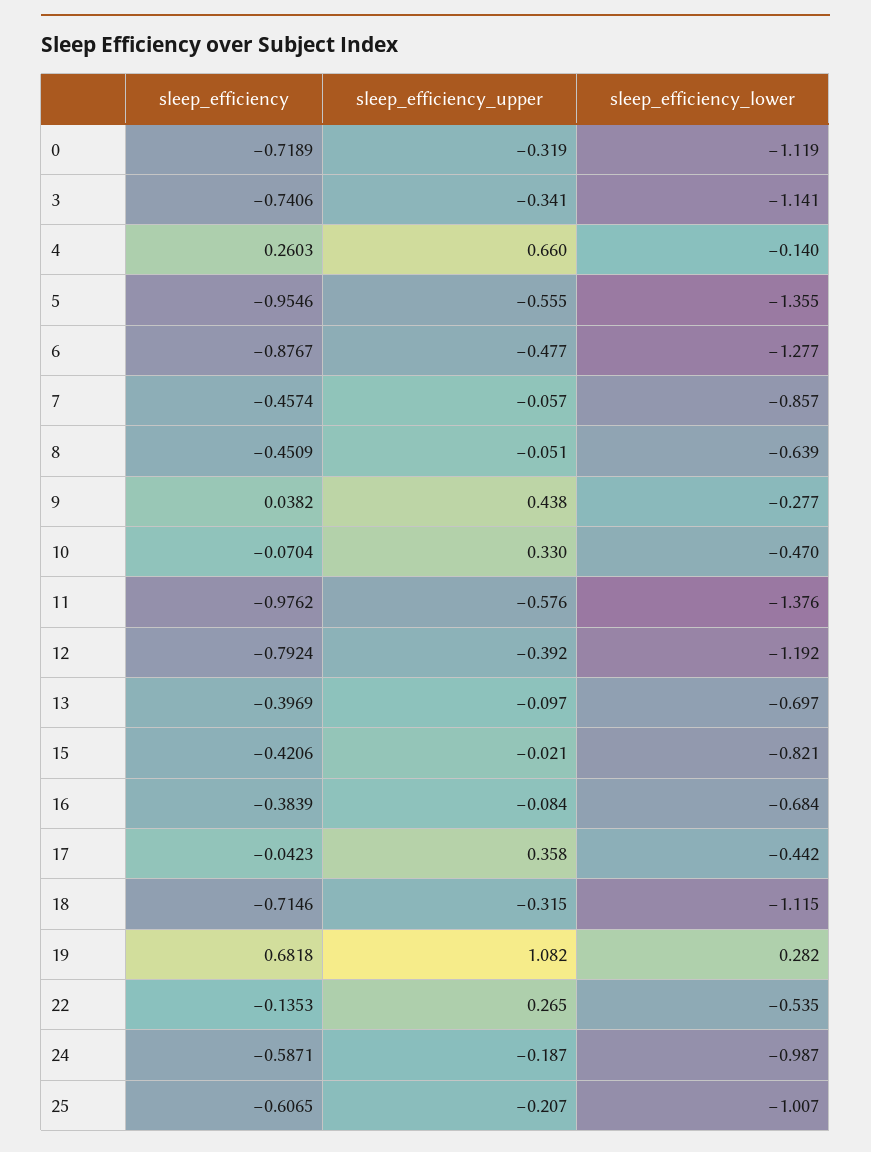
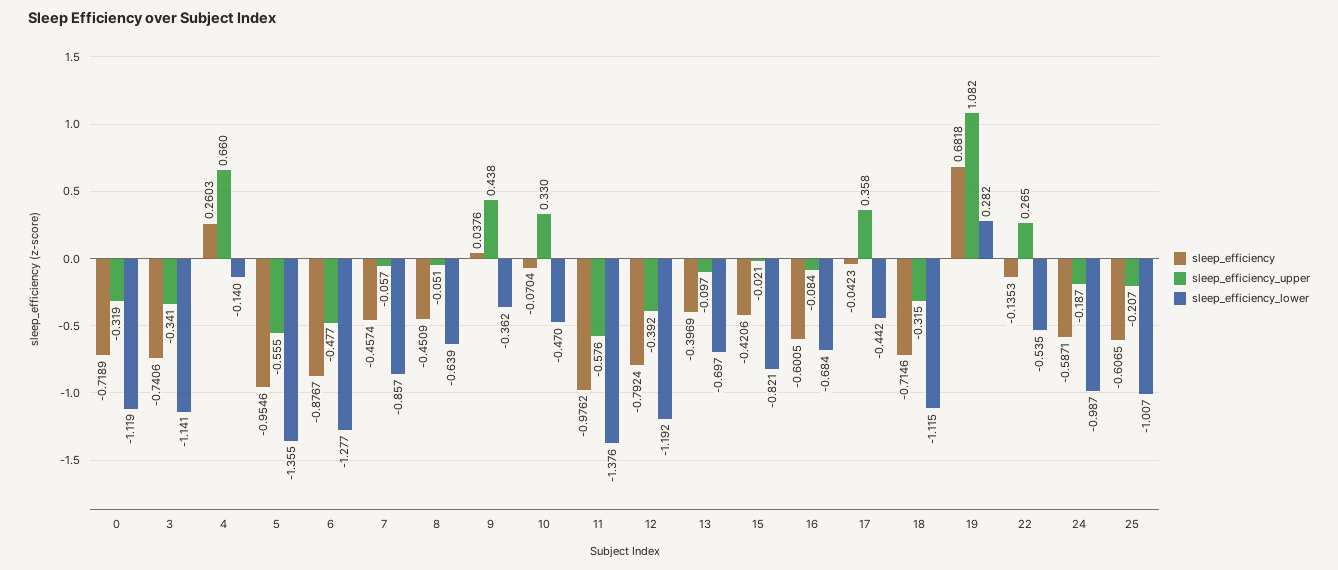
sleep_efficiency, 9: 0.0382 -> 0.0376
sleep_efficiency_lower, 9: -0.277 -> -0.362
sleep_efficiency, 16: -0.3839 -> -0.6005

